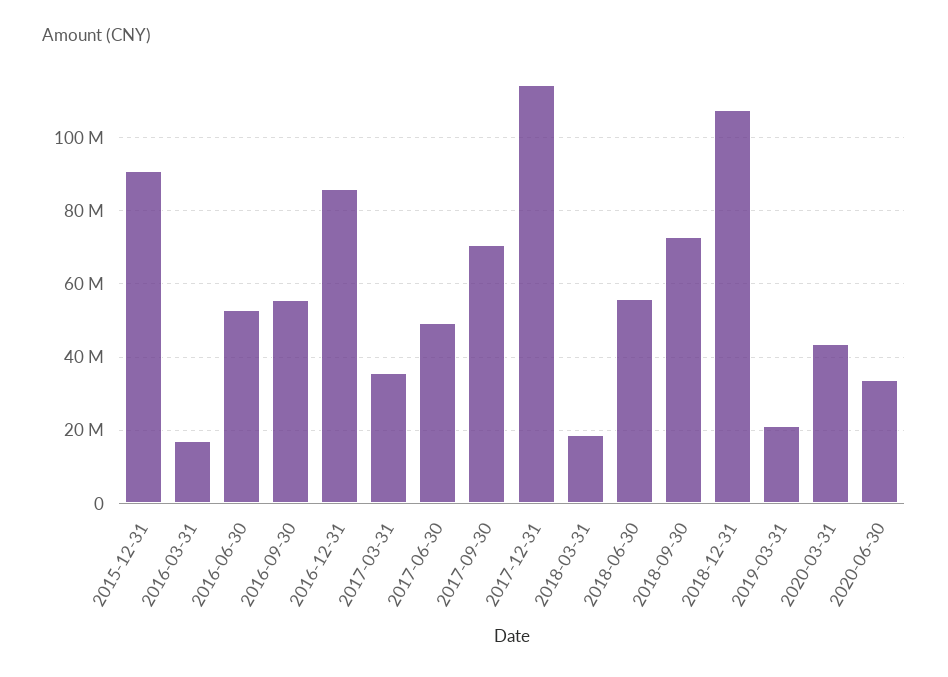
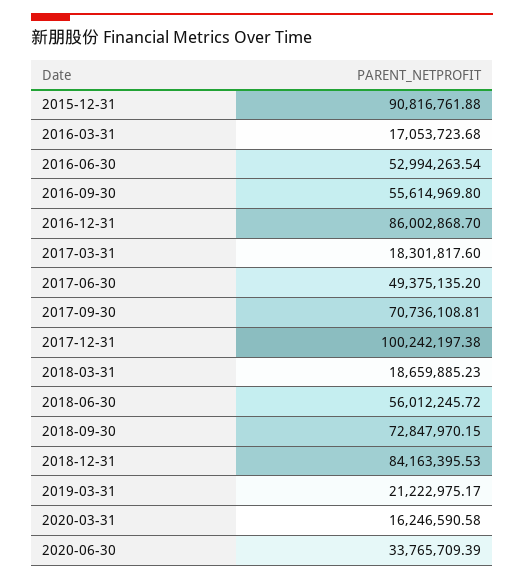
2017-03-31: 36000000 -> 18301817.6
2017-12-31: 114000000 -> 100242197.38
2018-12-31: 108000000 -> 84163395.53
2020-03-31: 44000000 -> 16246590.58

